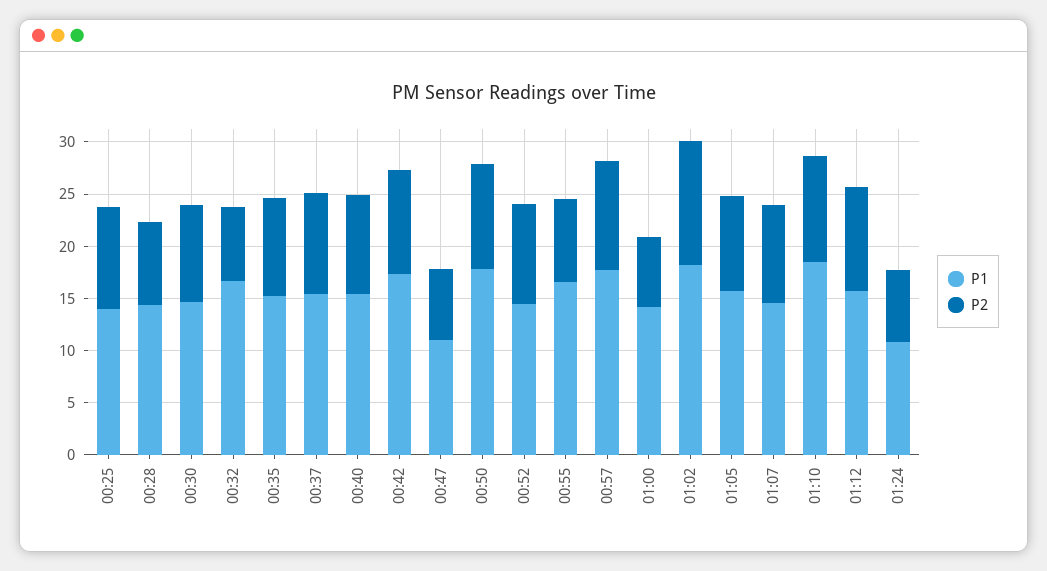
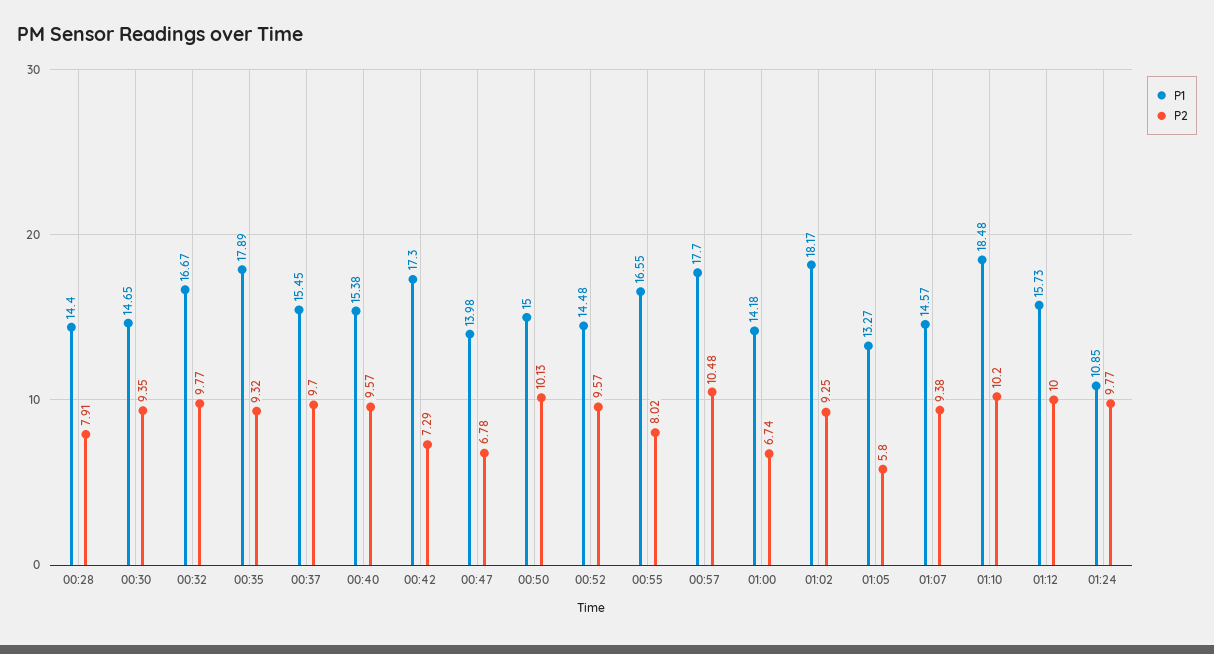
P1, 00:25: 14 -> none
P2, 00:25: 10 -> none
P2, 00:32: 7 -> 9.77
P1, 00:35: 15 -> 17.89
P2, 00:42: 10 -> 7.29
P1, 00:47: 11 -> 13.98
P1, 00:50: 18 -> 15
P2, 01:02: 12 -> 9.25
P1, 01:05: 16 -> 13.27
P2, 01:05: 9 -> 5.8
P2, 01:24: 7 -> 9.77

